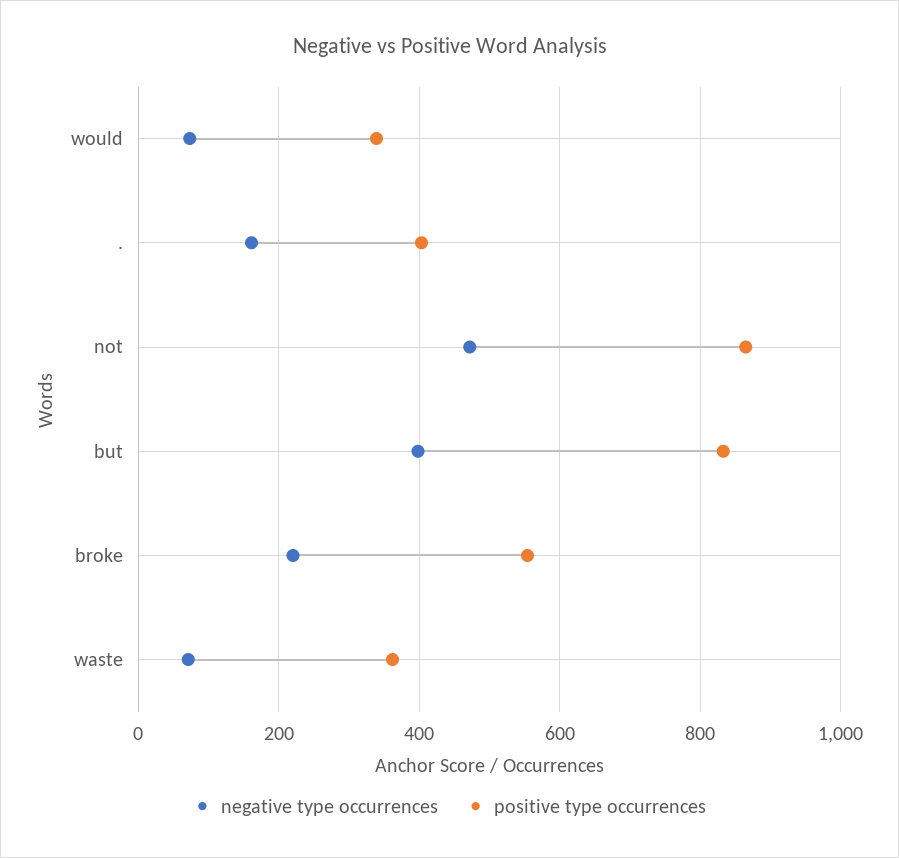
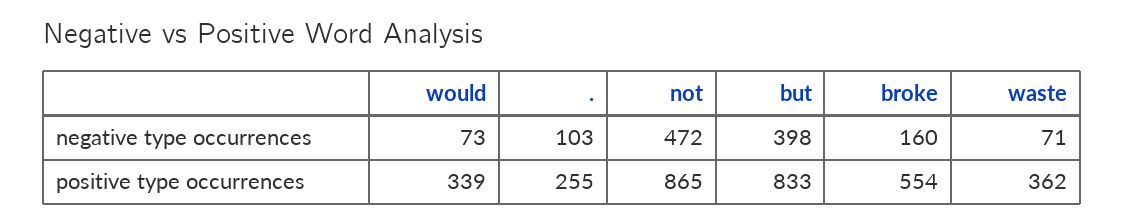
negative type occurrences, .: 160 -> 103
positive type occurrences, .: 400 -> 255
negative type occurrences, broke: 220 -> 160

